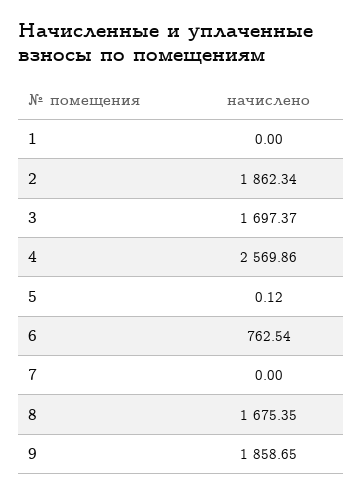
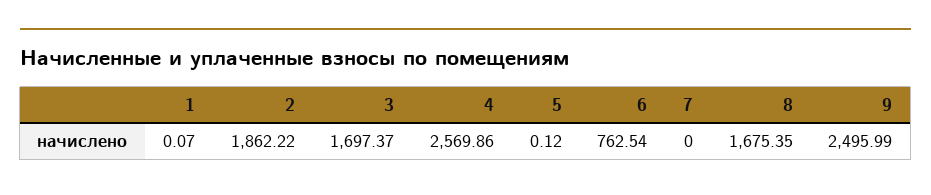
1: 0 -> 0.07
2: 1862.34 -> 1862.22
9: 1858.65 -> 2495.99

